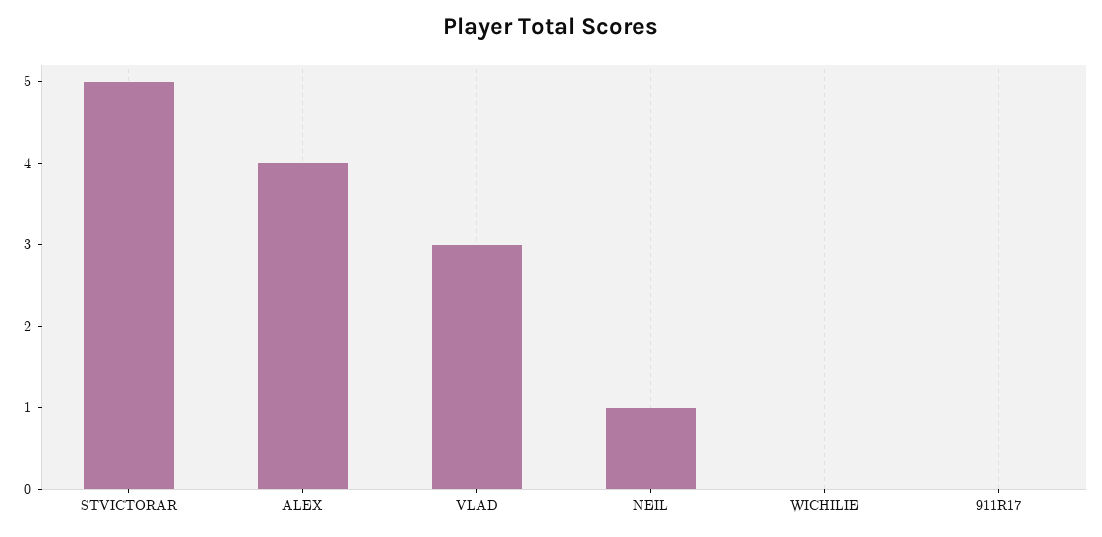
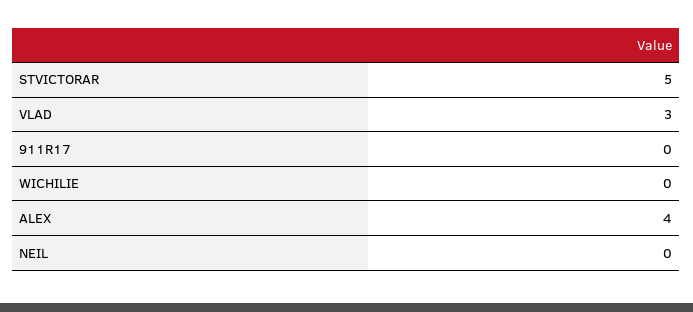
NEIL: 1 -> 0

